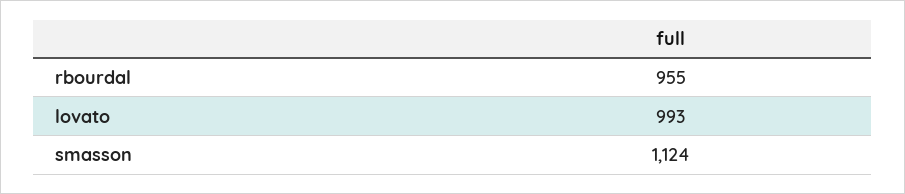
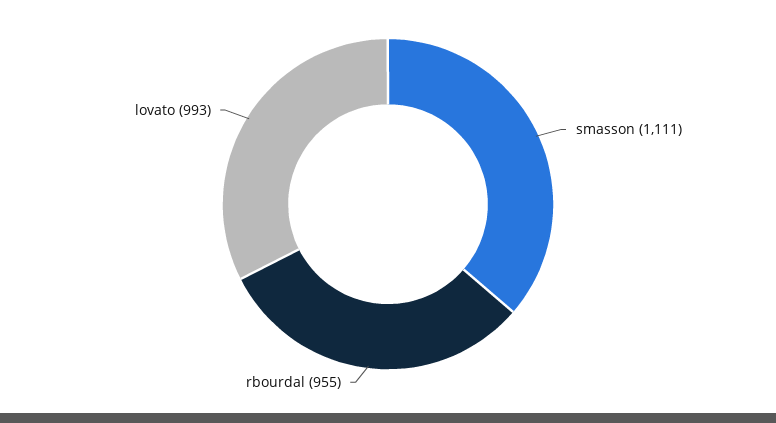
smasson: 1124 -> 1111

